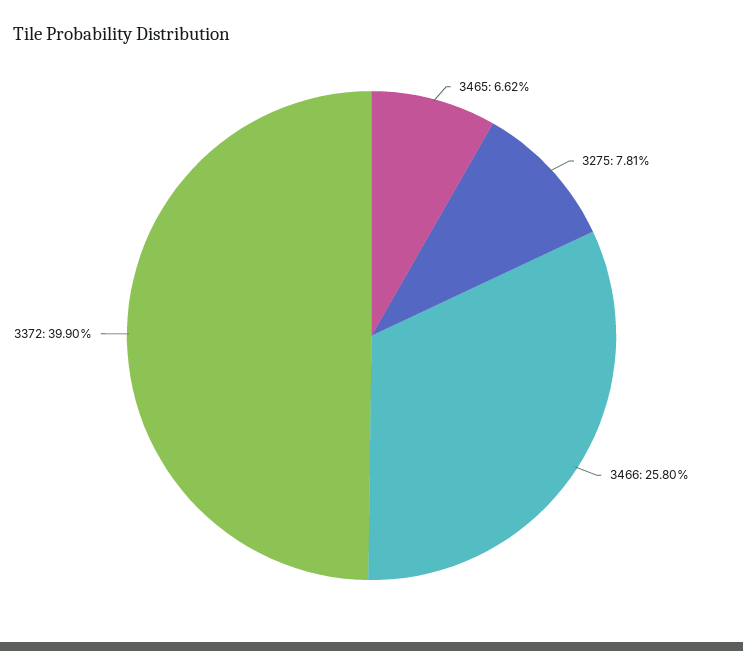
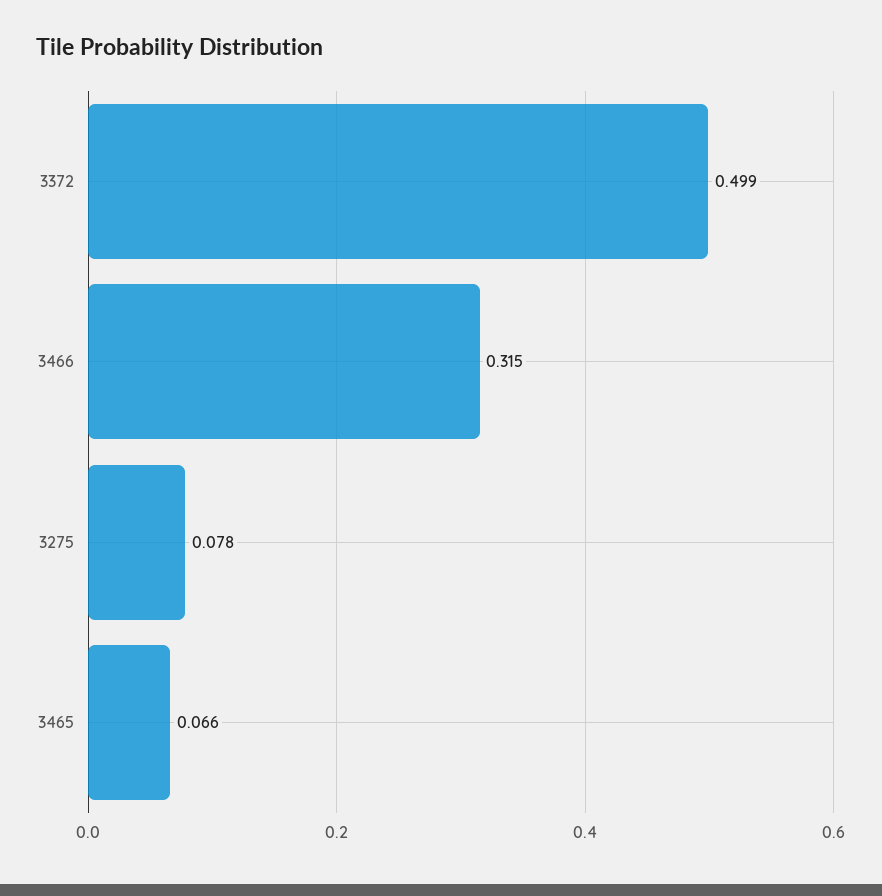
3466: 0.258 -> 0.315
3372: 0.399 -> 0.499

